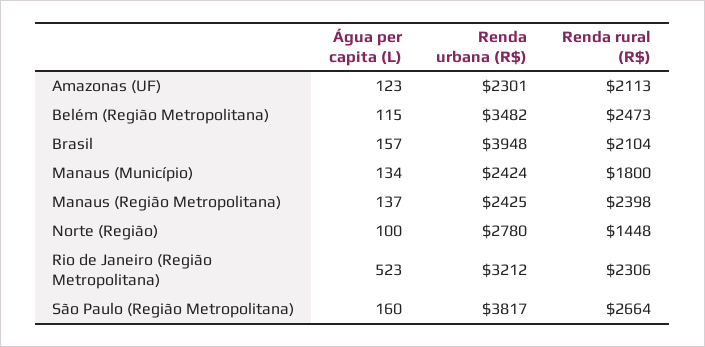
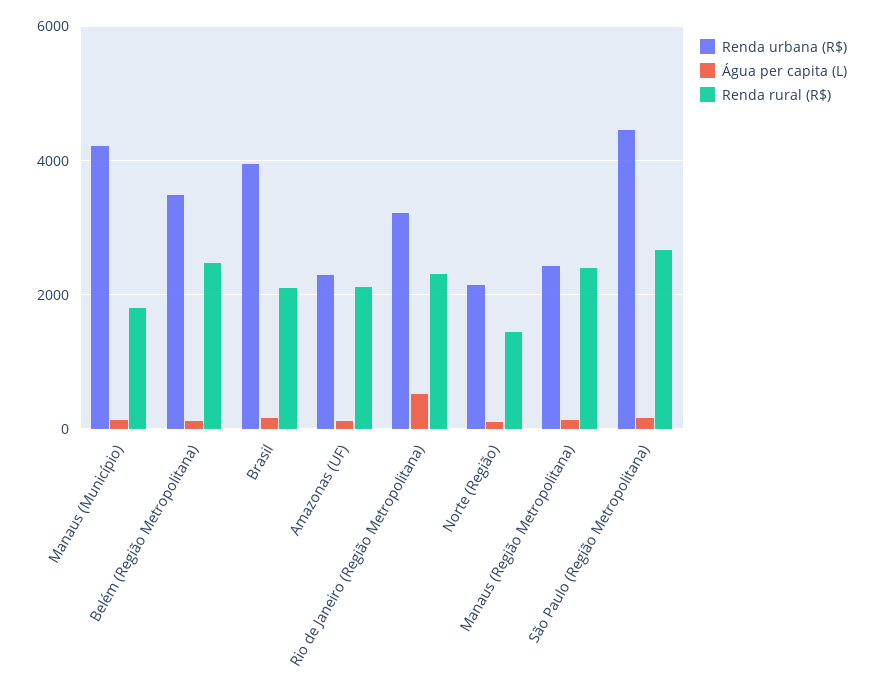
Renda urbana (R$), Manaus (Município): 2424 -> 4200
Renda urbana (R$), Norte (Região): 2780 -> 2200
Renda urbana (R$), São Paulo (Região Metropolitana): 3817 -> 4400

